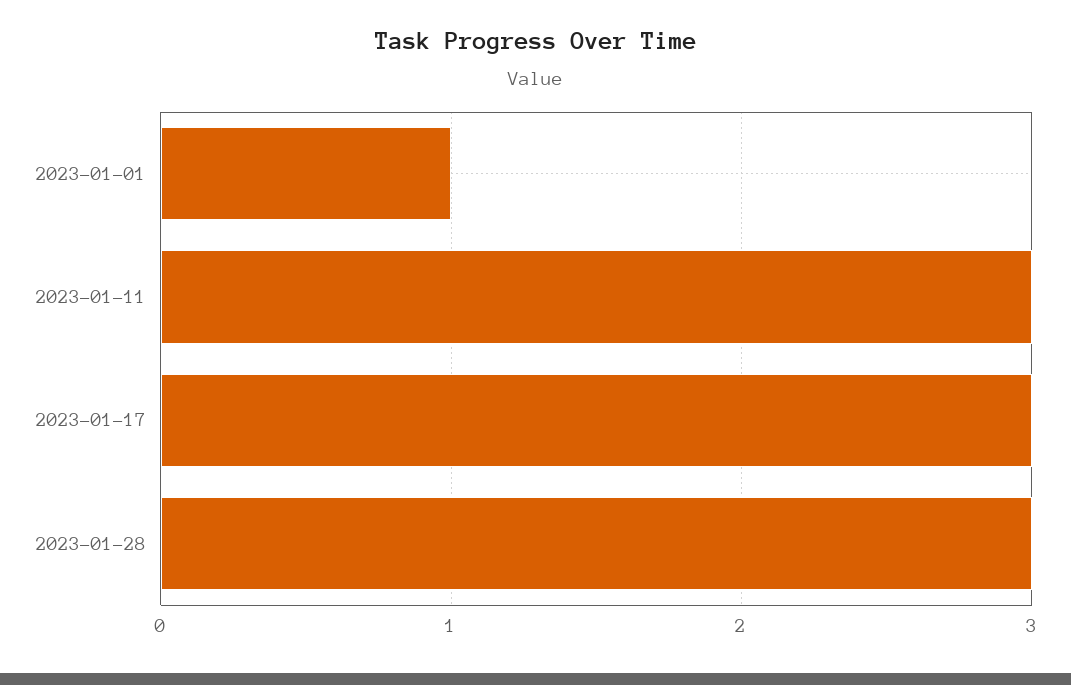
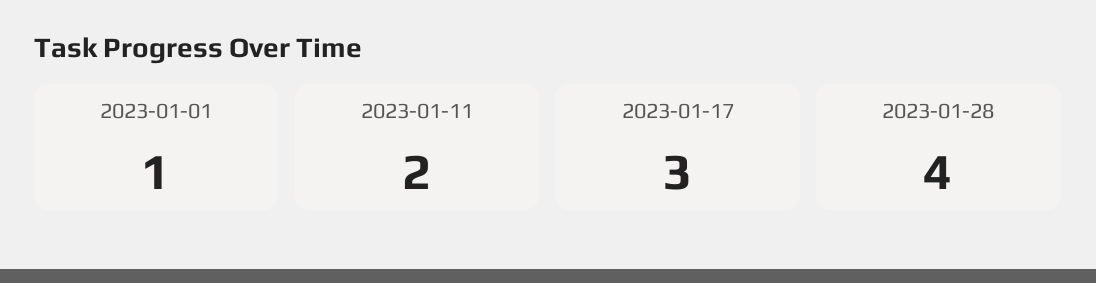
2023-01-11: 3 -> 2
2023-01-28: 3 -> 4

